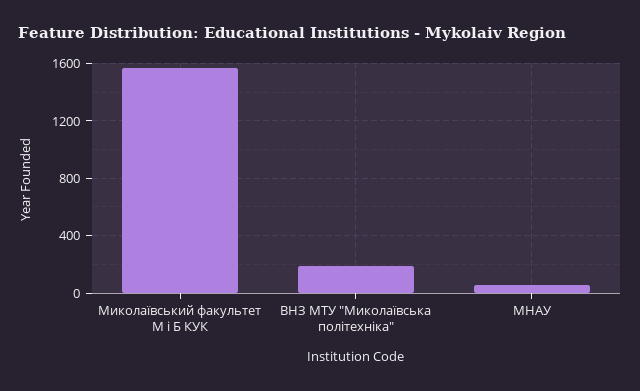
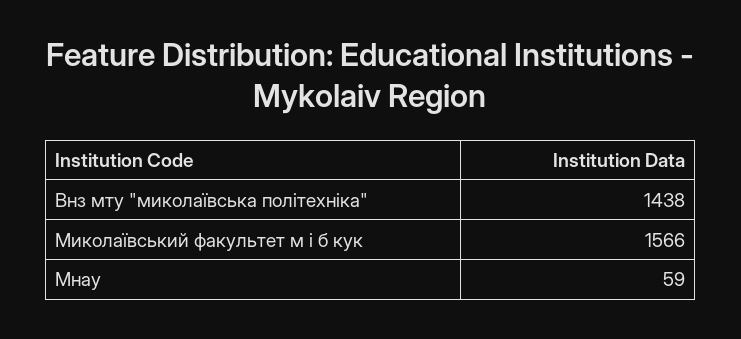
ВНЗ МТУ "Миколаївська політехніка": 200 -> 1438

